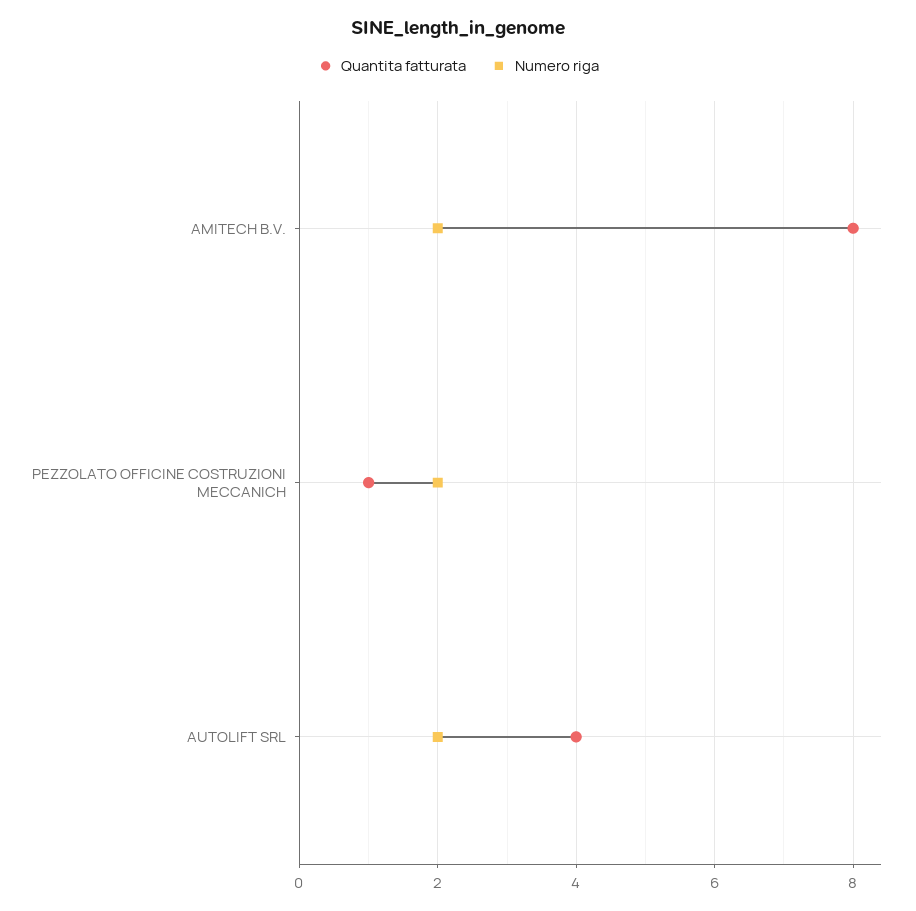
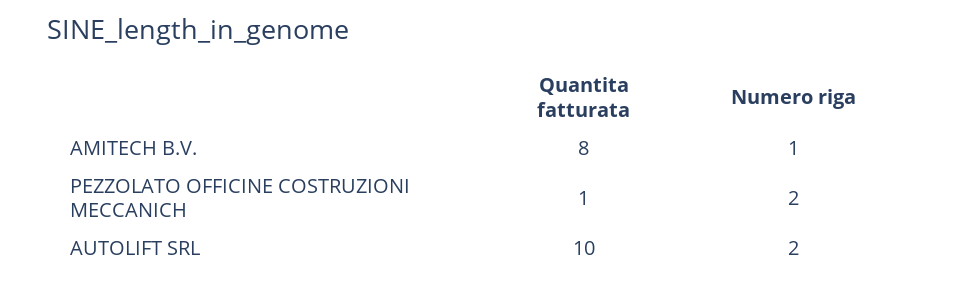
Numero riga, AMITECH B.V.: 2 -> 1
Quantita fatturata, AUTOLIFT SRL: 4 -> 10

